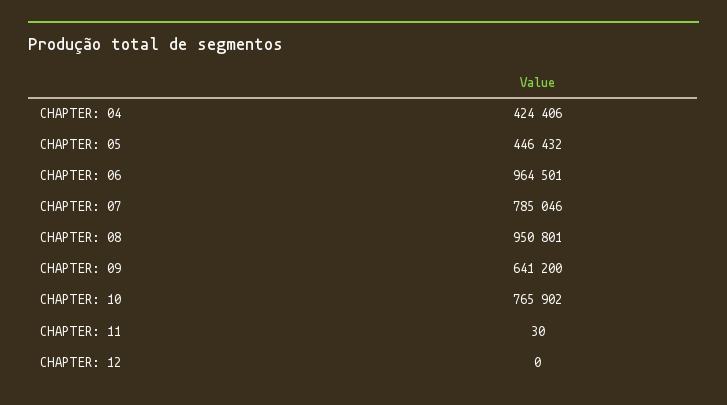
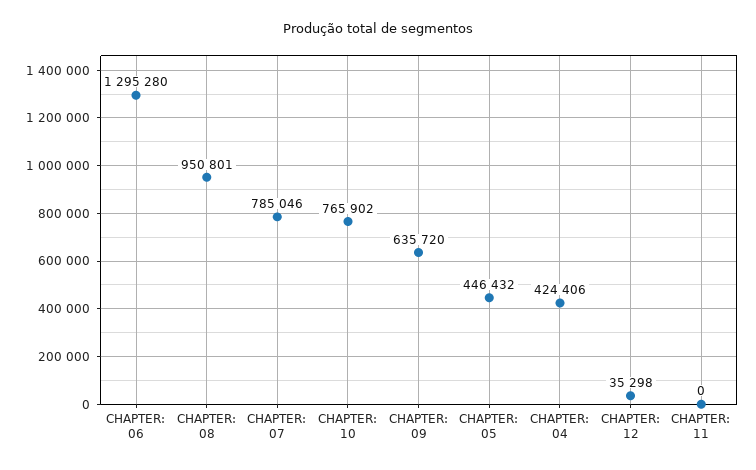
CHAPTER: 06: 964501 -> 1295280
CHAPTER: 09: 641200 -> 635720
CHAPTER: 11: 30 -> 0
CHAPTER: 12: 0 -> 35298

